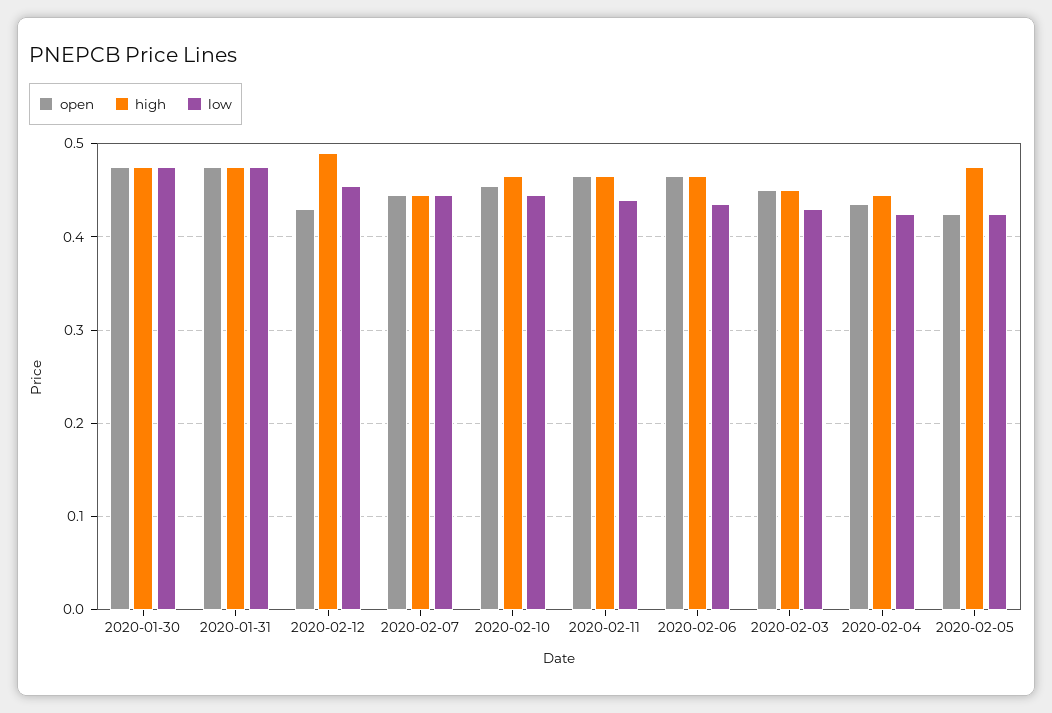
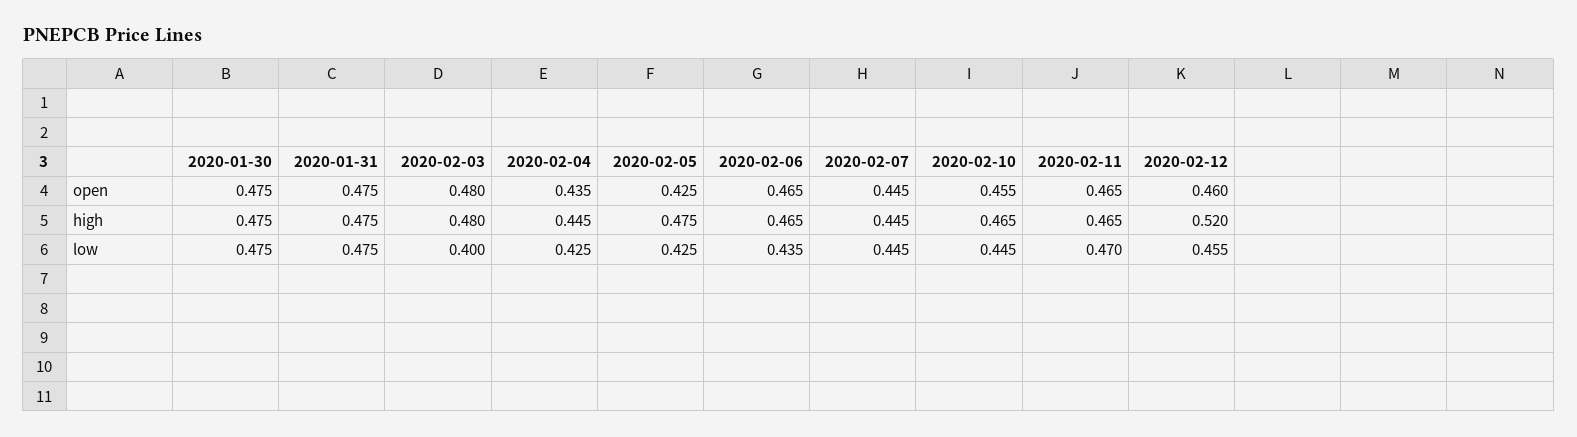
open, 2020-02-12: 0.43 -> 0.46
high, 2020-02-12: 0.49 -> 0.52
low, 2020-02-11: 0.44 -> 0.47
open, 2020-02-03: 0.45 -> 0.48
high, 2020-02-03: 0.45 -> 0.48
low, 2020-02-03: 0.43 -> 0.4

